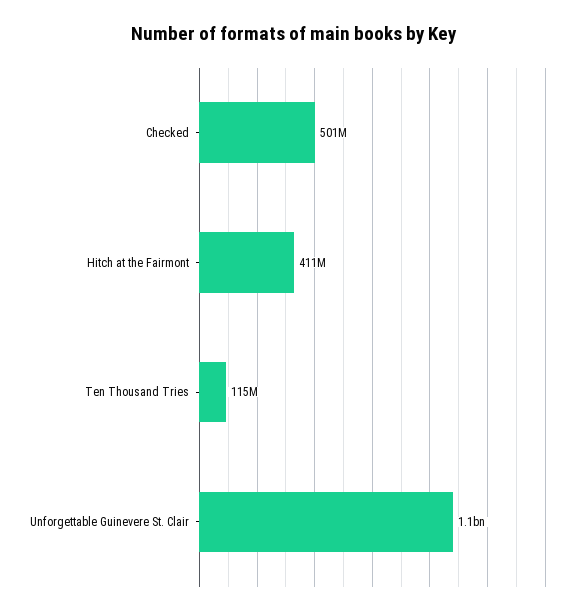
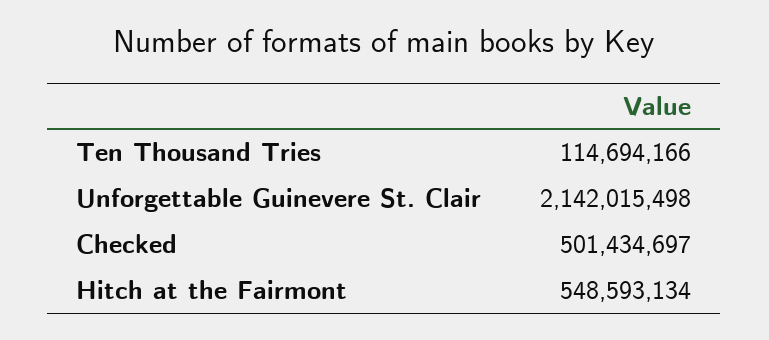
Hitch at the Fairmont: 411000000 -> 548593134
Unforgettable Guinevere St. Clair: 1100000000 -> 2142015498

